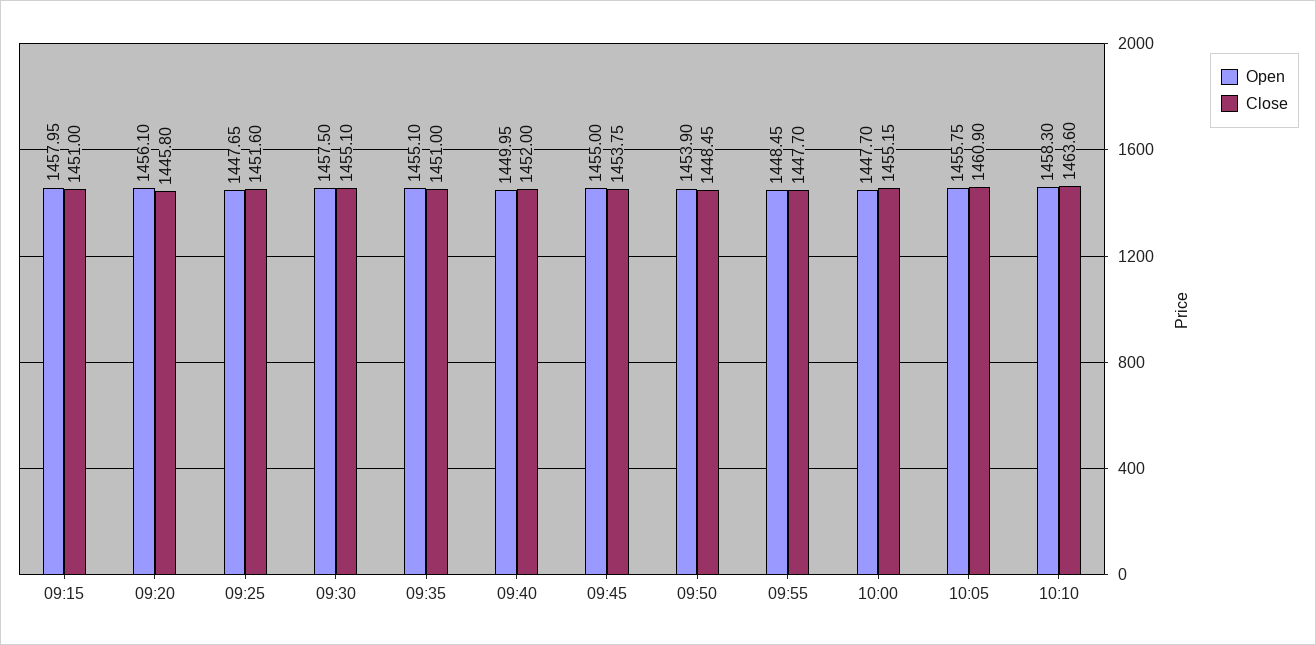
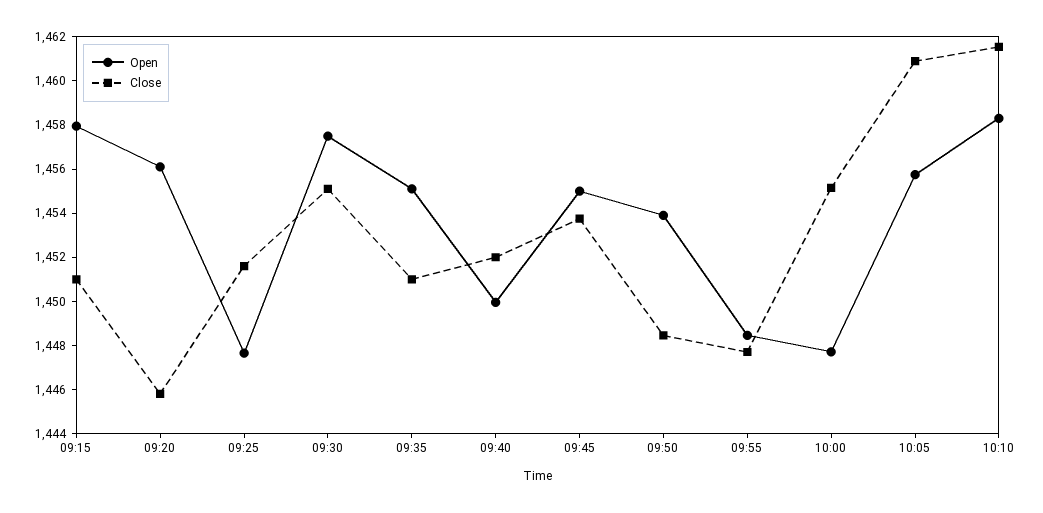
Close, 10:10: 1463.6 -> 1461.5

